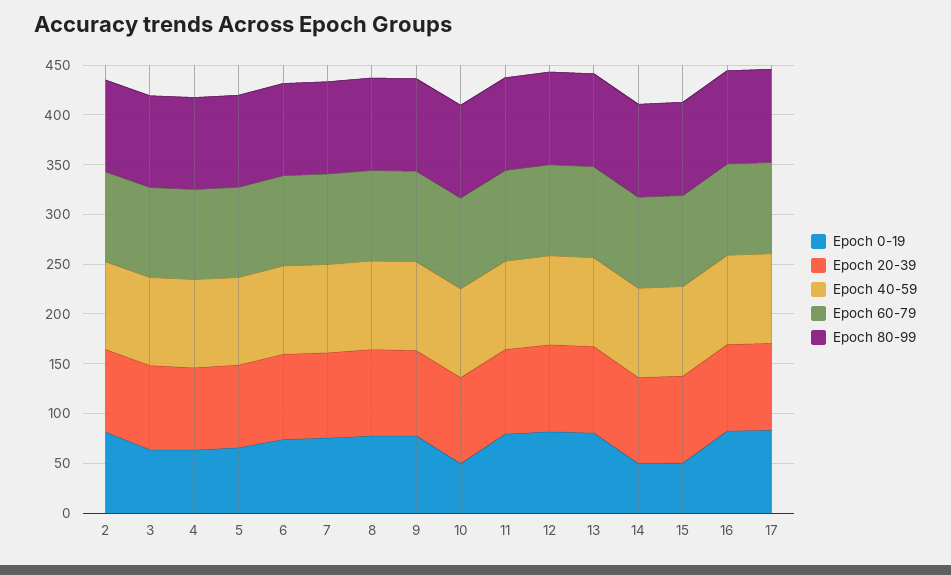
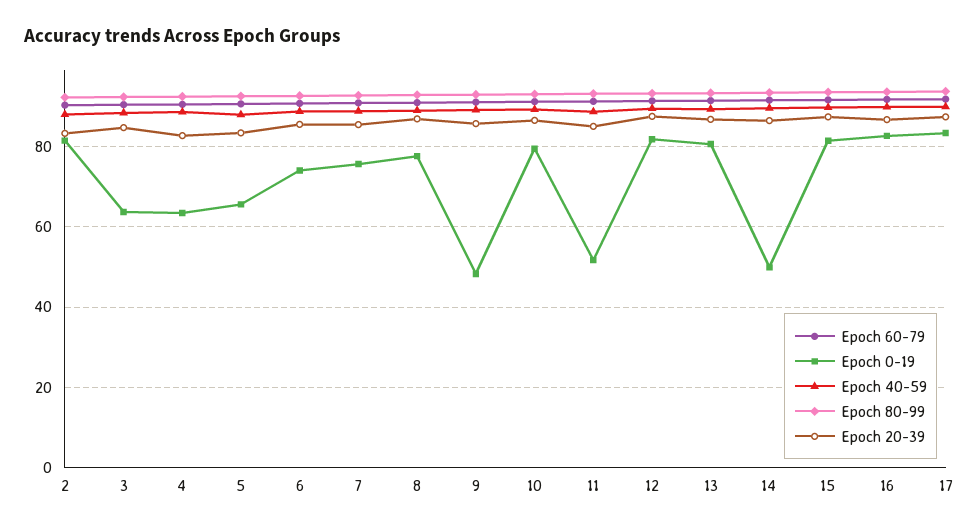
Epoch 0-19, 9: 80 -> 48
Epoch 0-19, 10: 50 -> 80
Epoch 0-19, 11: 80 -> 52
Epoch 0-19, 15: 50 -> 82

